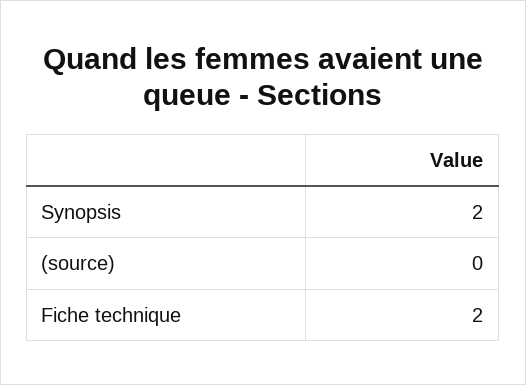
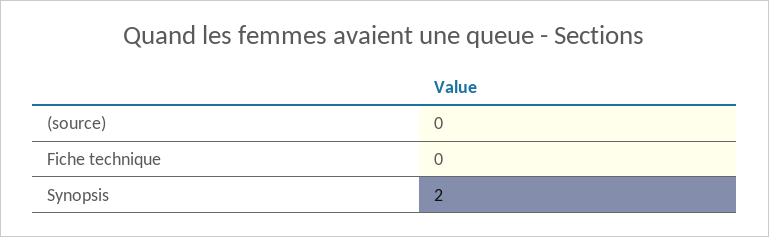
Fiche technique: 2 -> 0

